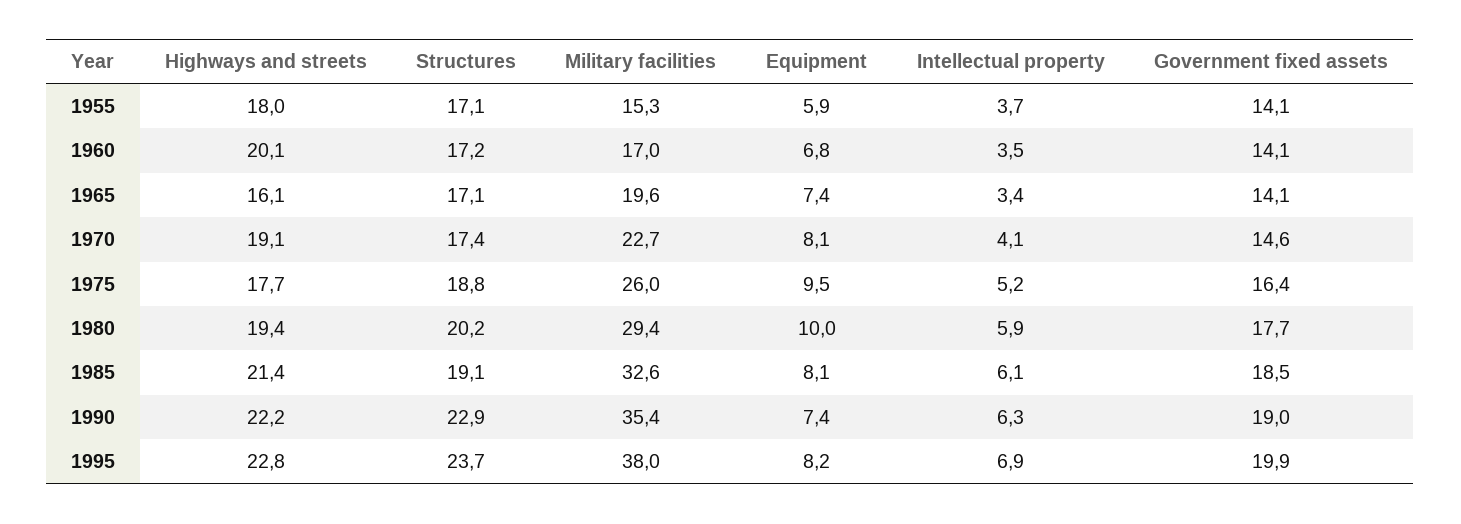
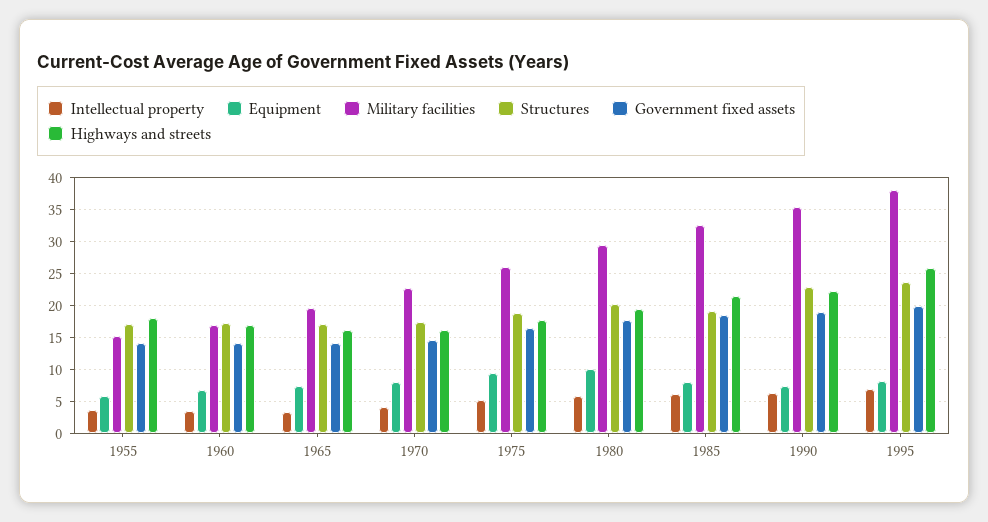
Highways and streets, 1960: 20.1 -> 17
Highways and streets, 1970: 19.1 -> 16
Highways and streets, 1995: 22.8 -> 26

